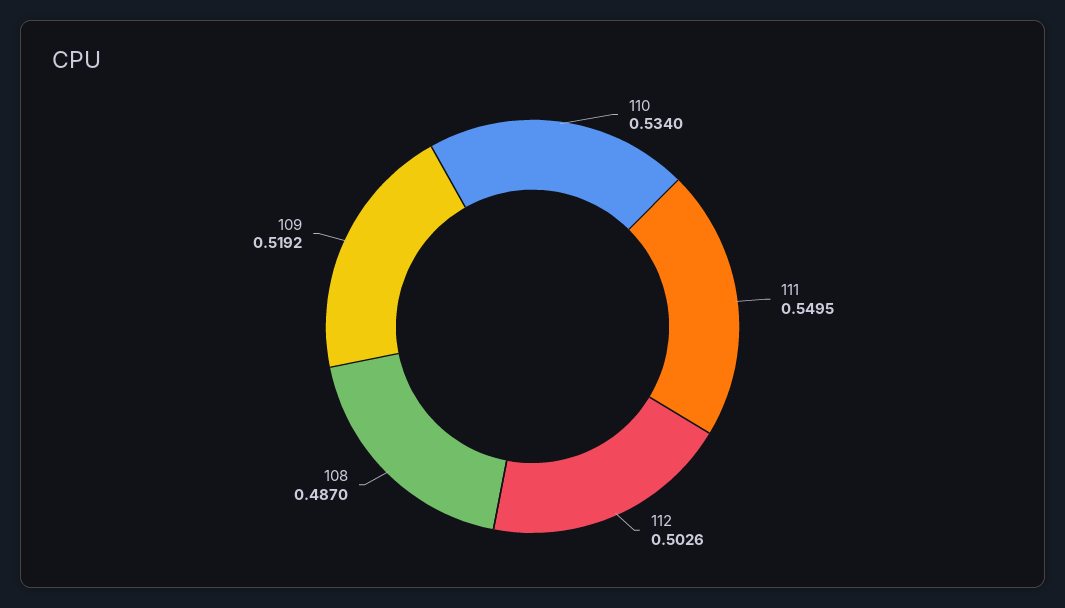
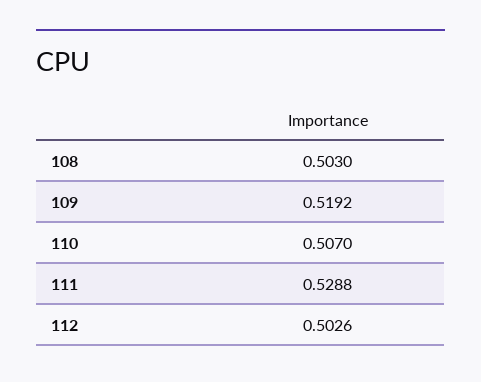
110: 0.534 -> 0.507
111: 0.5495 -> 0.5288
108: 0.487 -> 0.503

